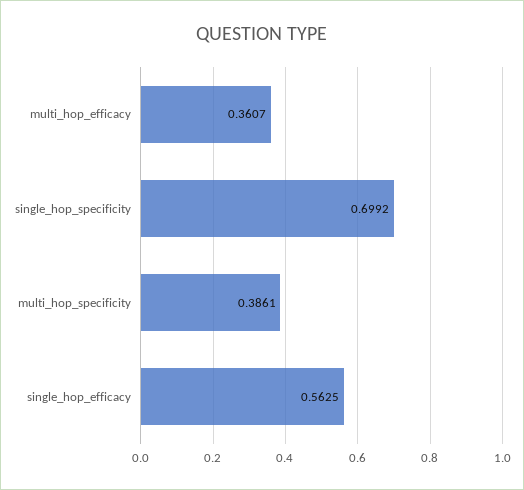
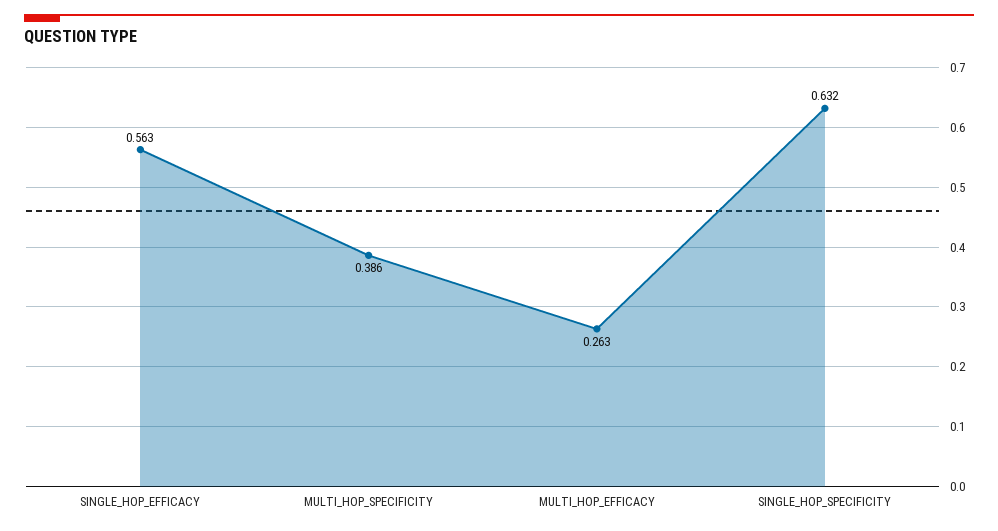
multi_hop_efficacy: 0.3607 -> 0.263
single_hop_specificity: 0.6992 -> 0.632

